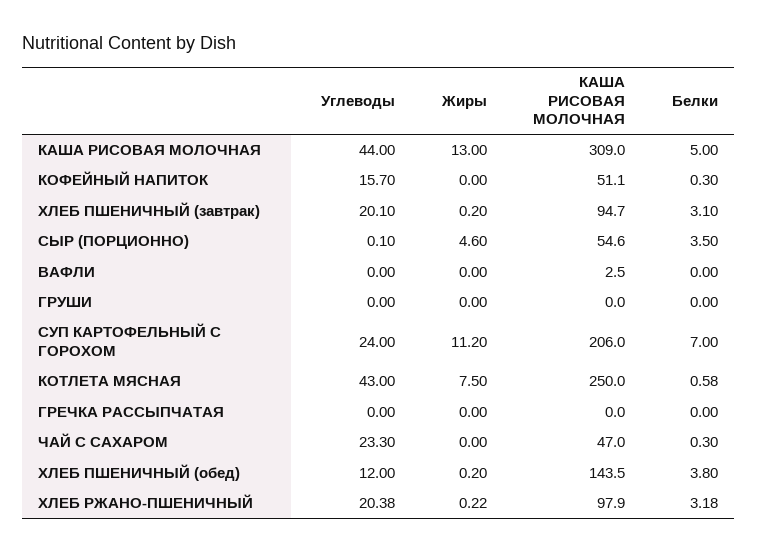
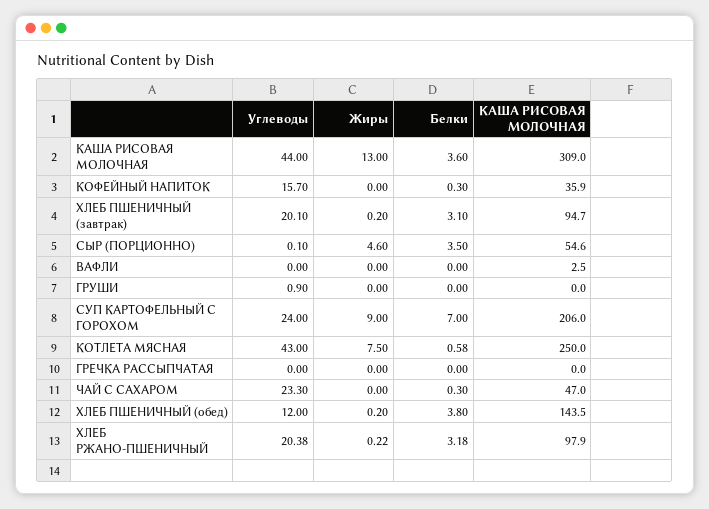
Белки, КАША РИСОВАЯ МОЛОЧНАЯ: 5 -> 3.6
КАША РИСОВАЯ МОЛОЧНАЯ, КОФЕЙНЫЙ НАПИТОК: 51.1 -> 35.9
Углеводы, ГРУШИ: 0 -> 0.9
Жиры, СУП КАРТОФЕЛЬНЫЙ С ГОРОХОМ: 11.2 -> 9

